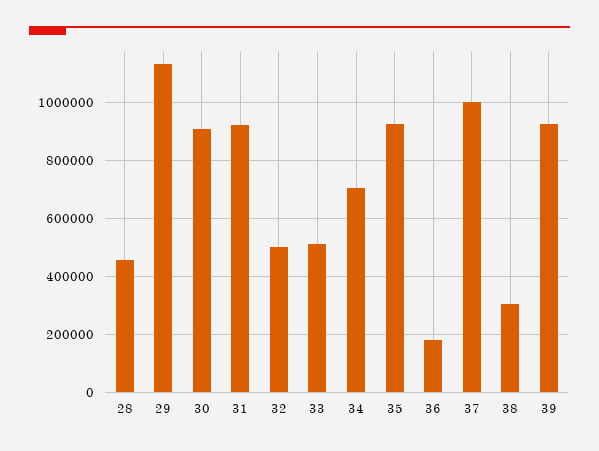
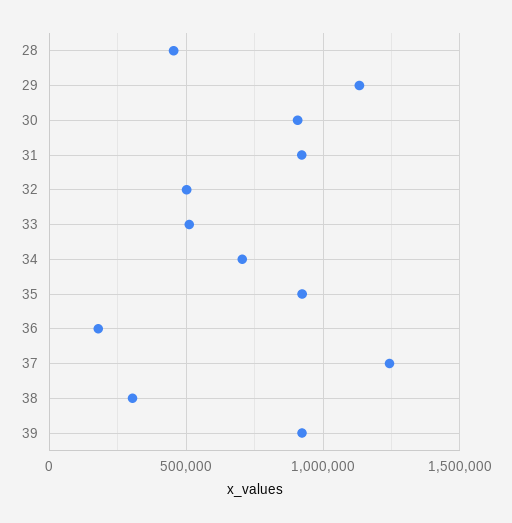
37: 1000000 -> 1250000

